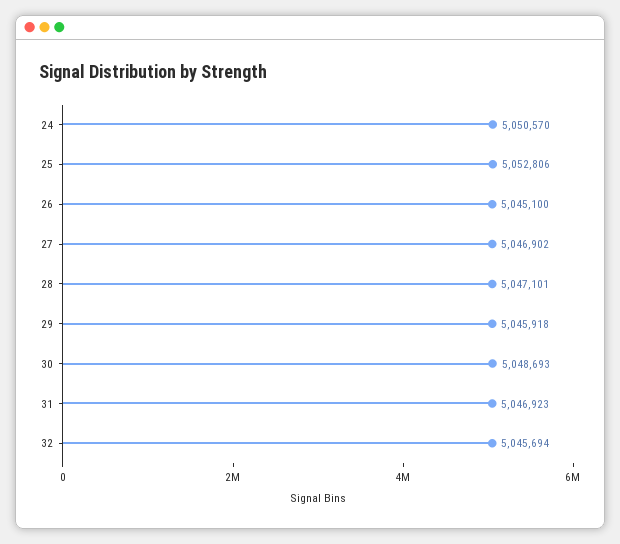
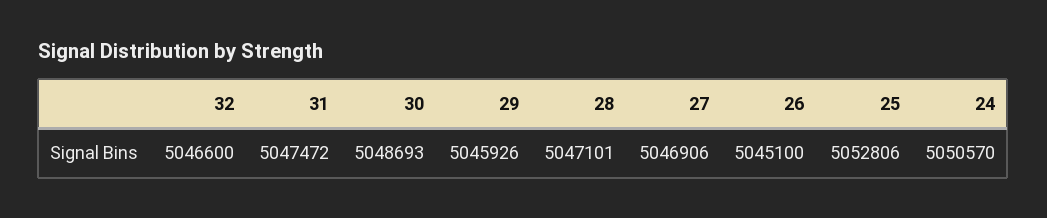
27: 5046902 -> 5046906
29: 5045918 -> 5045926
31: 5046923 -> 5047472
32: 5045694 -> 5046600

